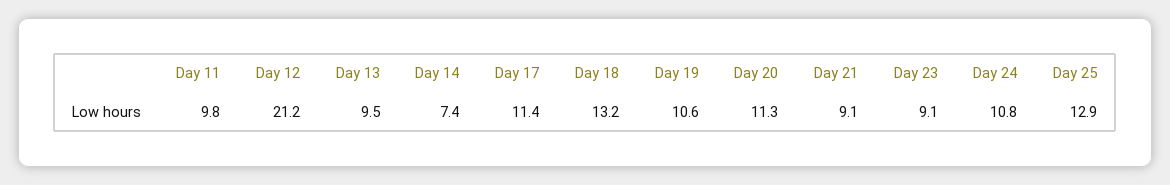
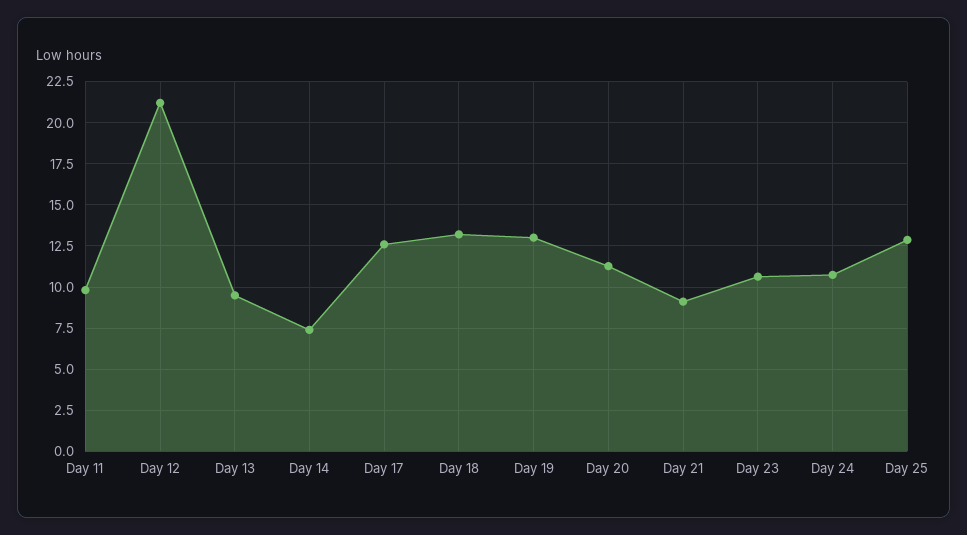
Day 17: 11.4 -> 12.5
Day 19: 10.6 -> 13
Day 23: 9.1 -> 10.5

